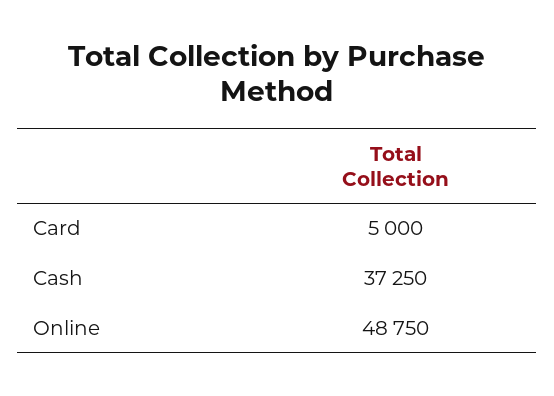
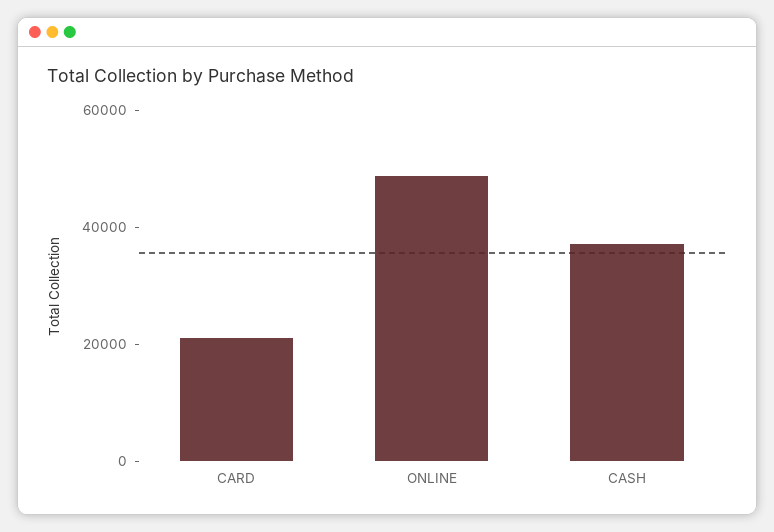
Card: 5000 -> 20000

